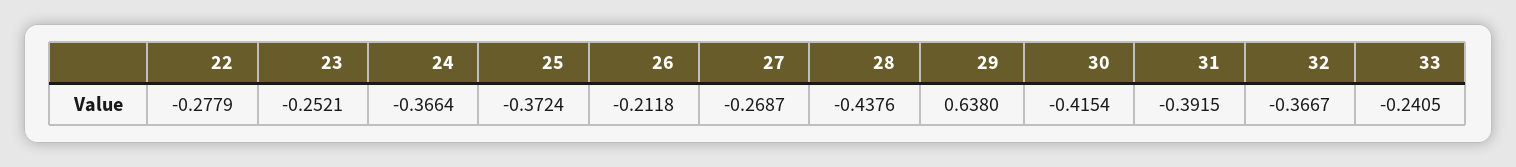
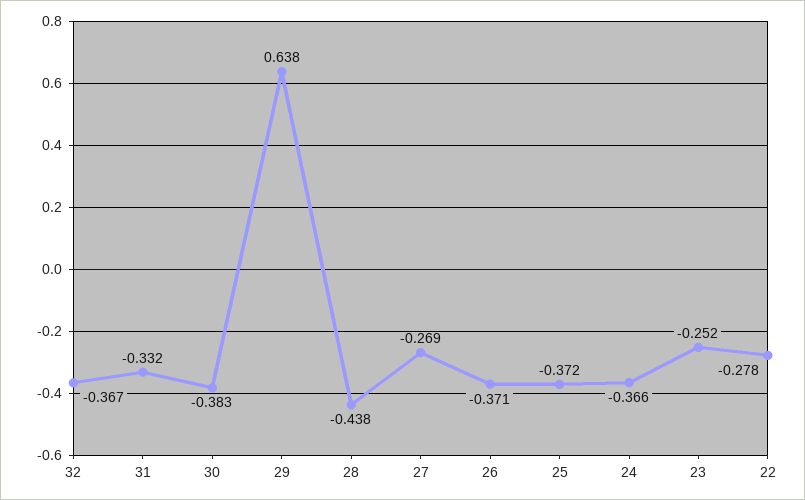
26: -0.2118 -> -0.371
30: -0.4154 -> -0.383
31: -0.3915 -> -0.332
33: -0.2405 -> none

